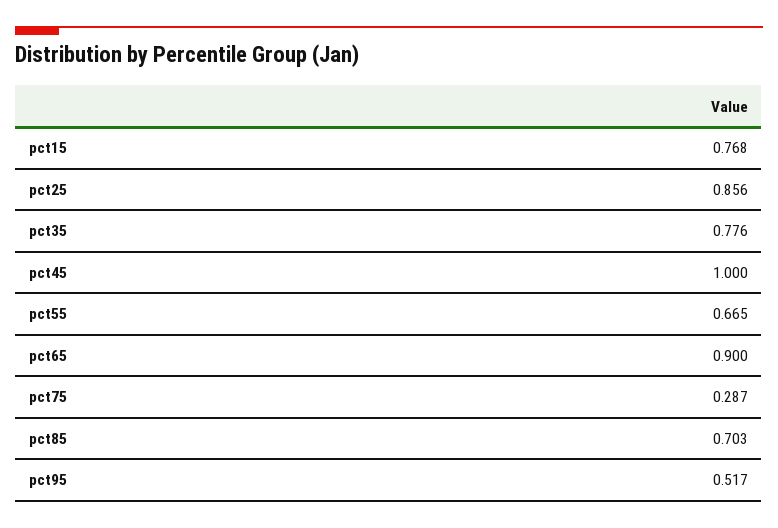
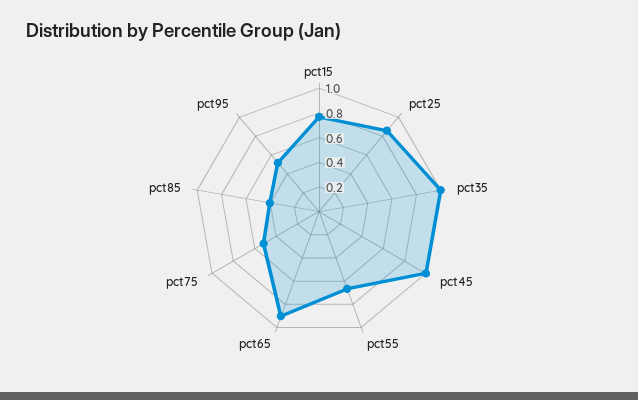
pct35: 0.776 -> 1
pct75: 0.287 -> 0.5
pct85: 0.703 -> 0.4

